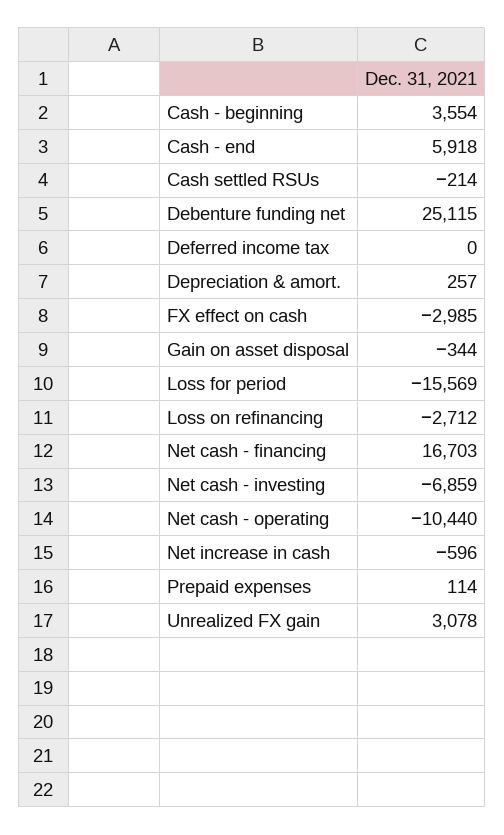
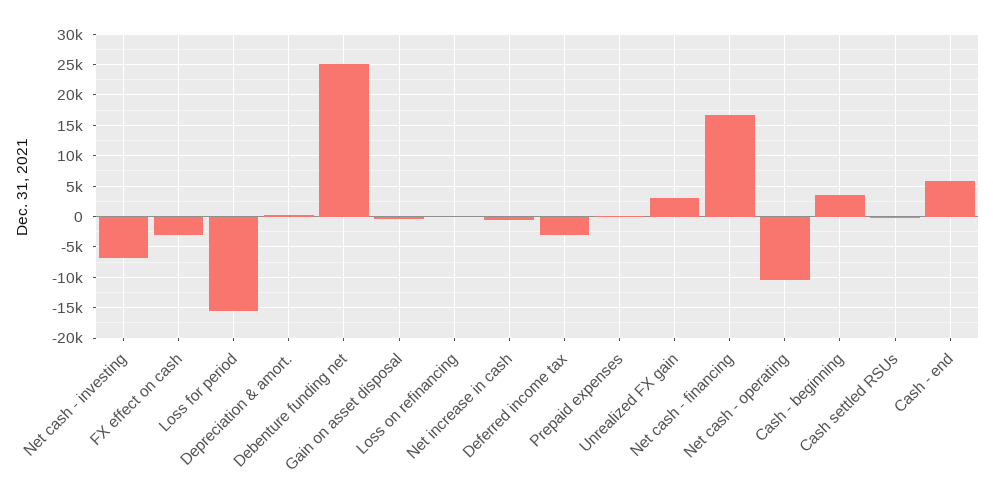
Deferred income tax: 0 -> -3000
Loss on refinancing: -2712 -> 0

